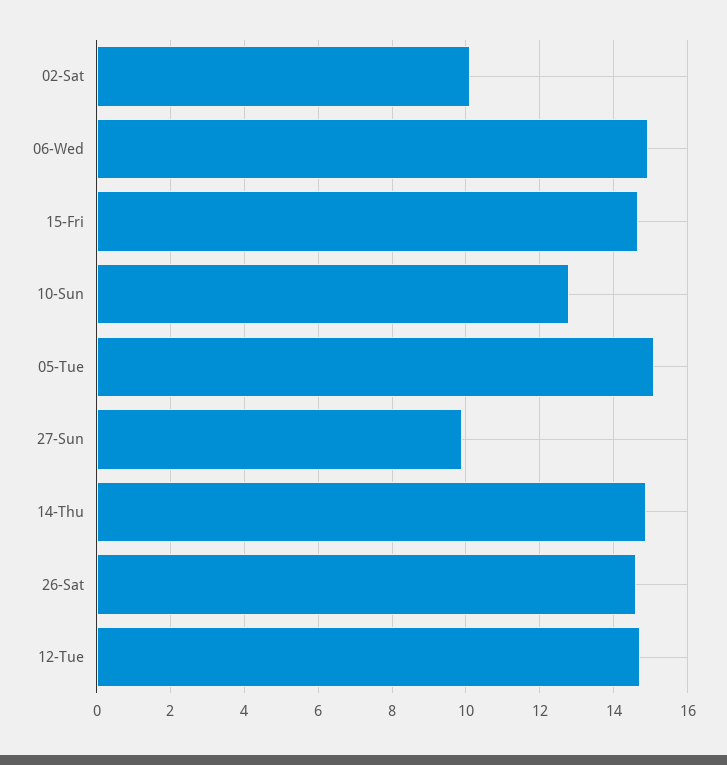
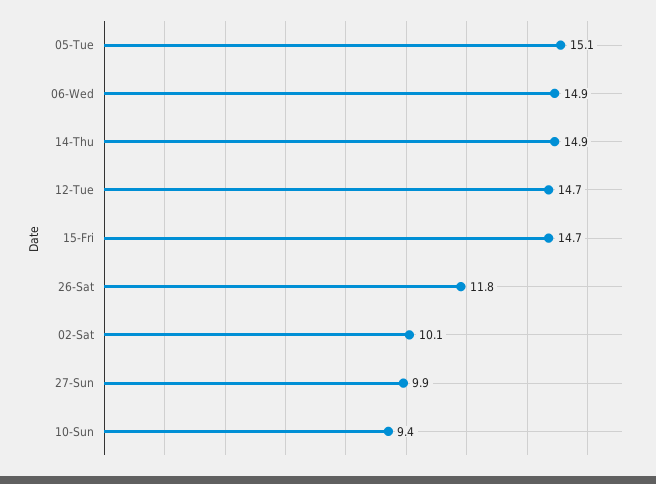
10-Sun: 12.8 -> 9.4
26-Sat: 14.6 -> 11.8

